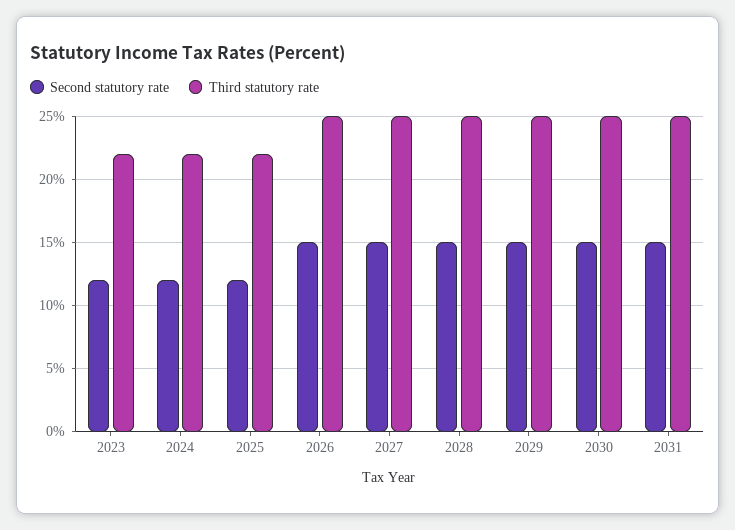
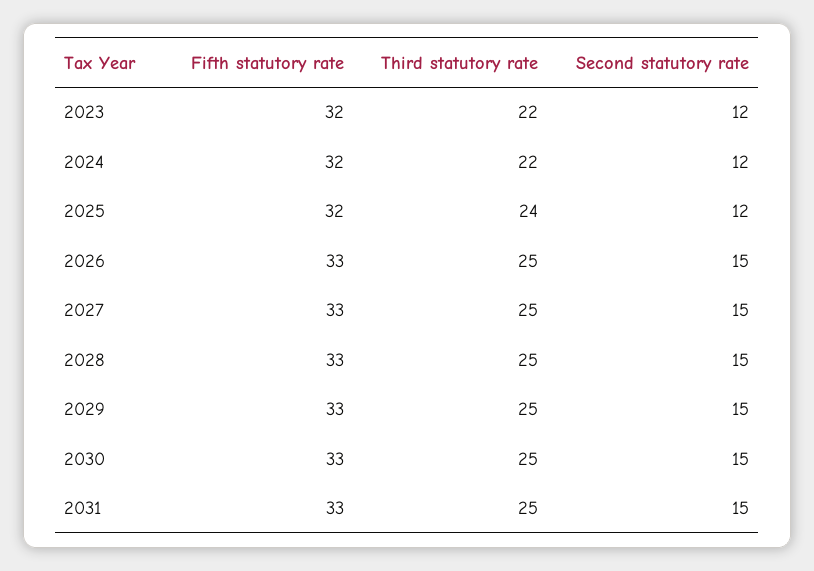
Third statutory rate, 2025: 22 -> 24
Fifth statutory rate, 2023: none -> 32
Fifth statutory rate, 2024: none -> 32
Fifth statutory rate, 2025: none -> 32
Fifth statutory rate, 2026: none -> 33
Fifth statutory rate, 2027: none -> 33
Fifth statutory rate, 2028: none -> 33
Fifth statutory rate, 2029: none -> 33
Fifth statutory rate, 2030: none -> 33
Fifth statutory rate, 2031: none -> 33

